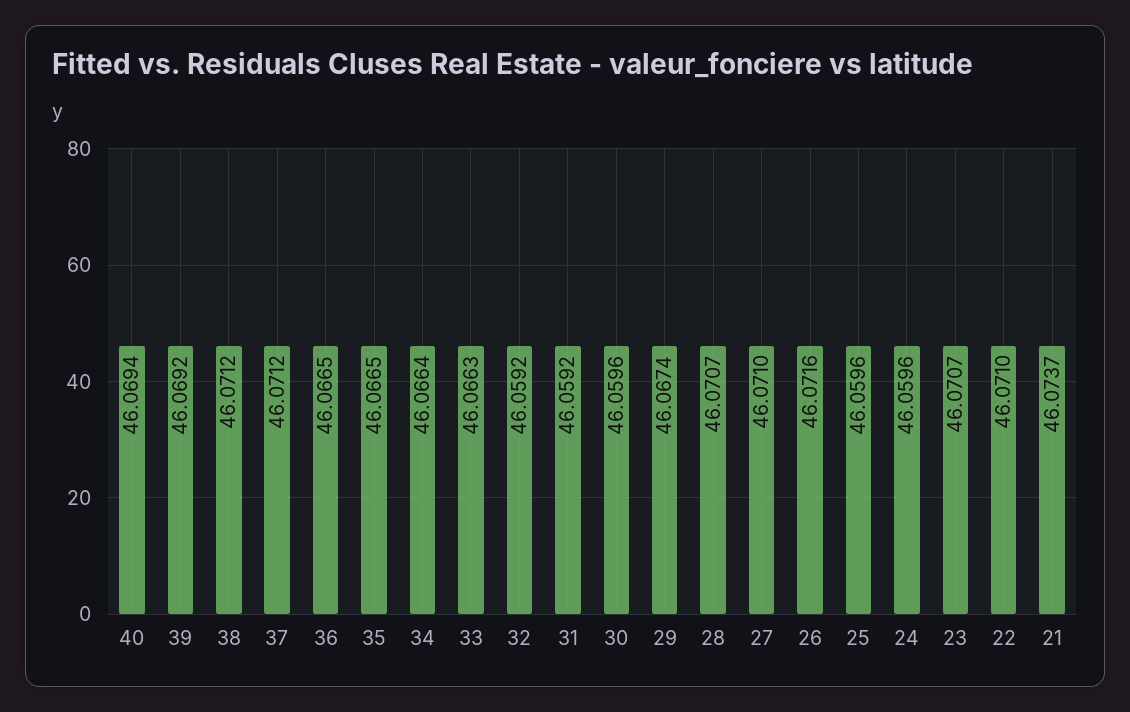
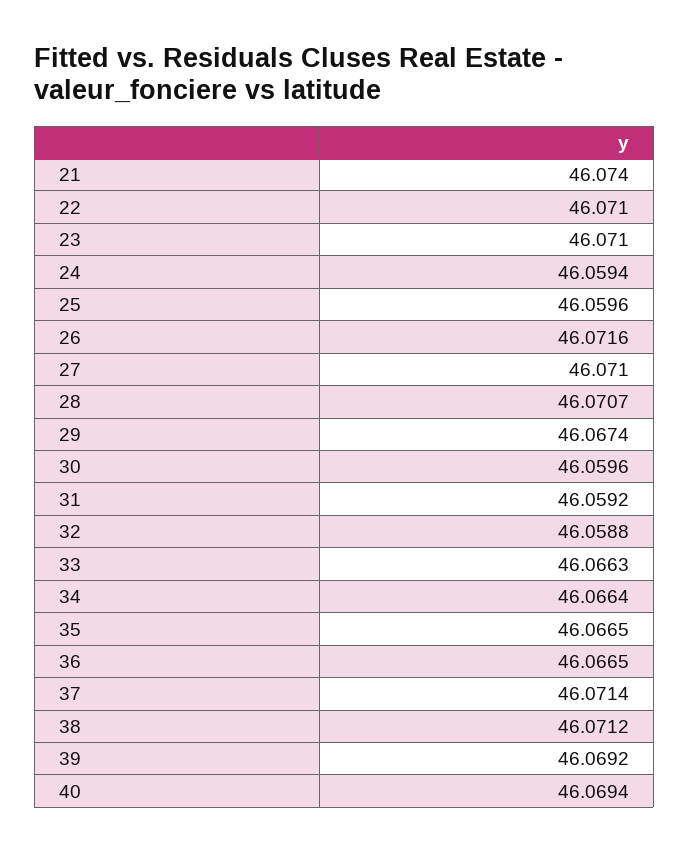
37: 46.0712 -> 46.0714
32: 46.0592 -> 46.0588
24: 46.0596 -> 46.0594
23: 46.0707 -> 46.071
21: 46.0737 -> 46.074

